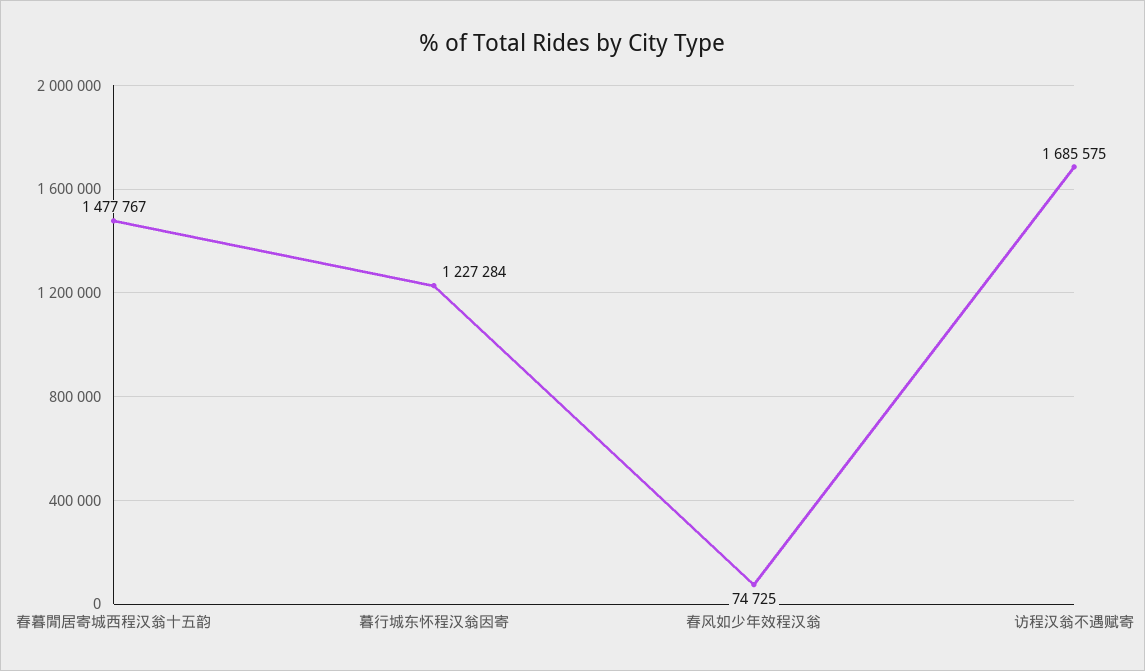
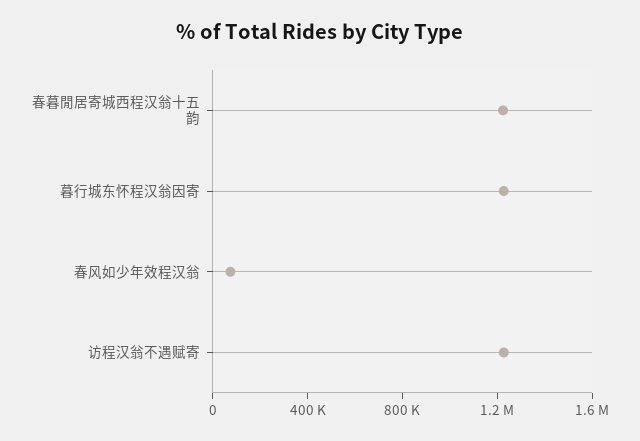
春暮閒居寄城西程汉翁十五韵: 1477767 -> 1200000
访程汉翁不遇赋寄: 1685575 -> 1200000

